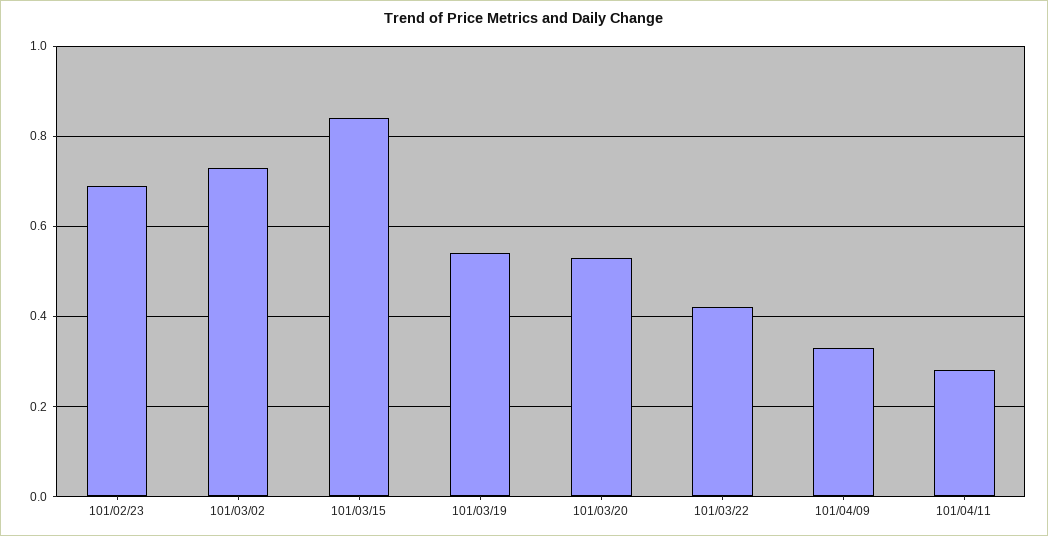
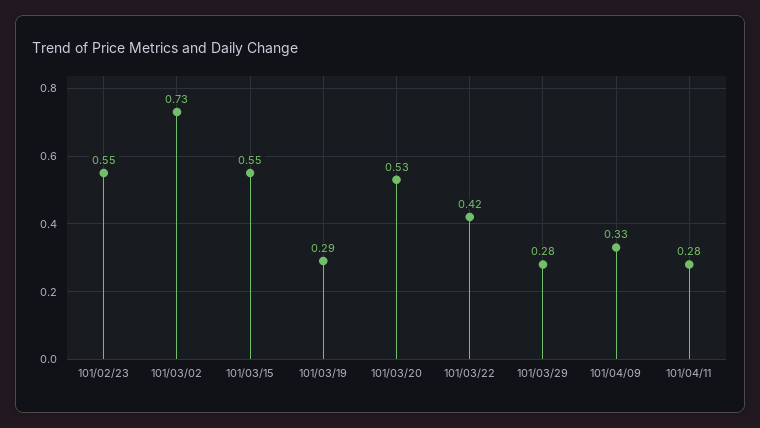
101/02/23: 0.7 -> 0.55
101/03/15: 0.85 -> 0.55
101/03/19: 0.55 -> 0.29
101/03/29: none -> 0.28

